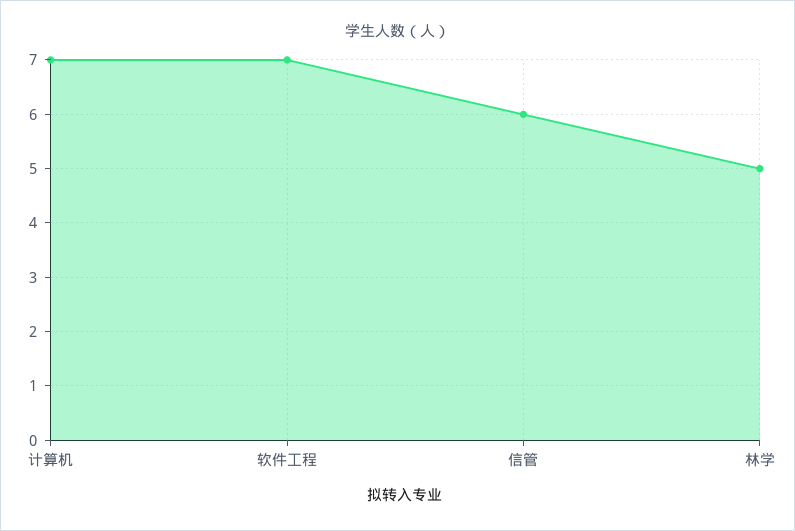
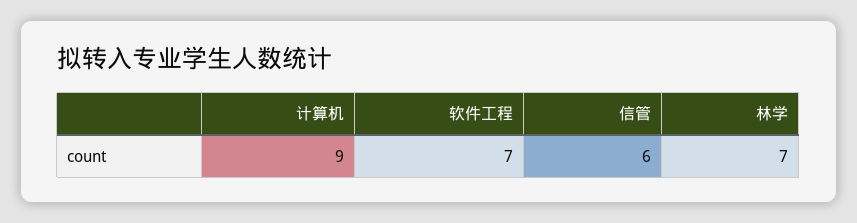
计算机: 7 -> 9
林学: 5 -> 7

